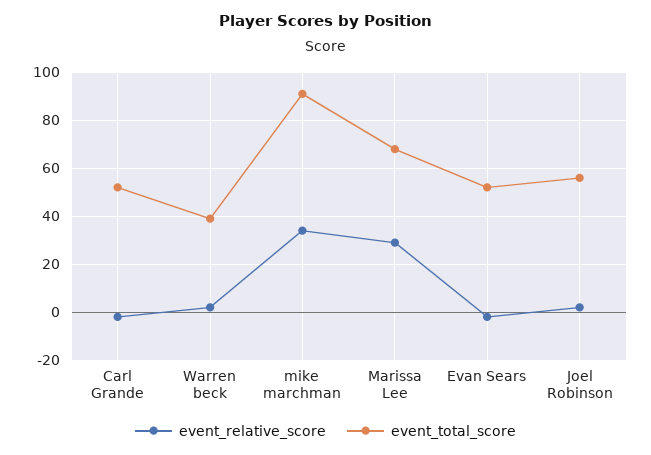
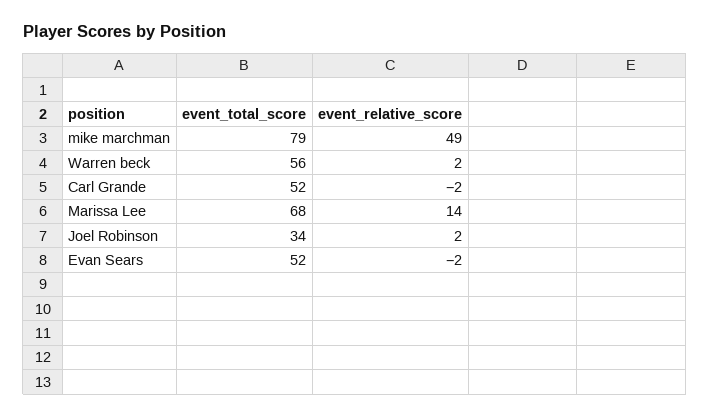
event_total_score, Warren beck: 40 -> 56
event_relative_score, mike marchman: 35 -> 49
event_total_score, mike marchman: 90 -> 79
event_relative_score, Marissa Lee: 30 -> 14
event_total_score, Joel Robinson: 55 -> 34

